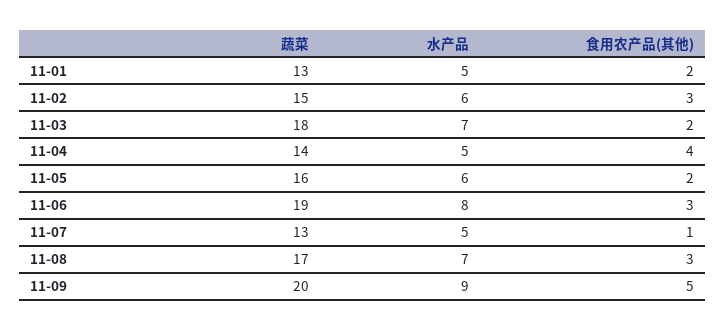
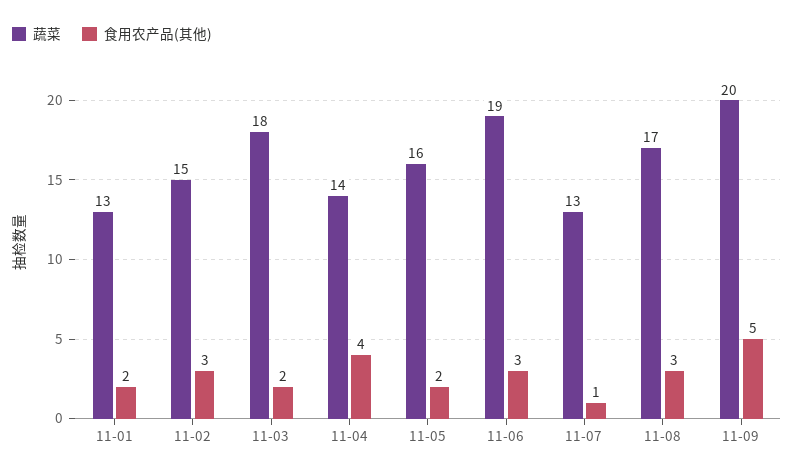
水产品, 11-01: 5 -> none
水产品, 11-02: 6 -> none
水产品, 11-03: 7 -> none
水产品, 11-04: 5 -> none
水产品, 11-05: 6 -> none
水产品, 11-06: 8 -> none
水产品, 11-07: 5 -> none
水产品, 11-08: 7 -> none
水产品, 11-09: 9 -> none

